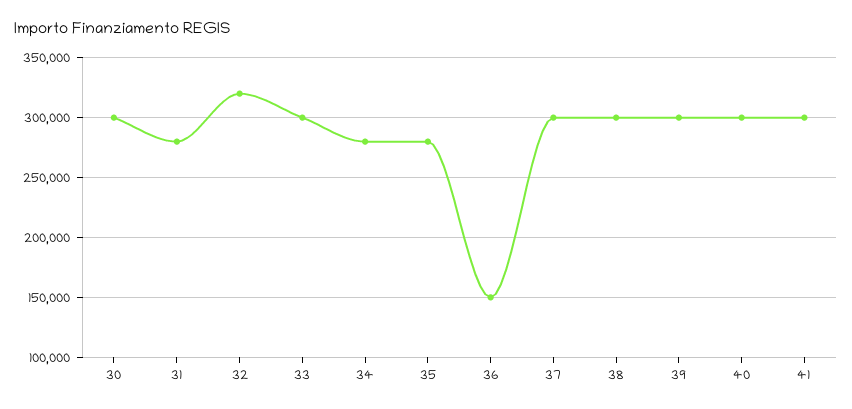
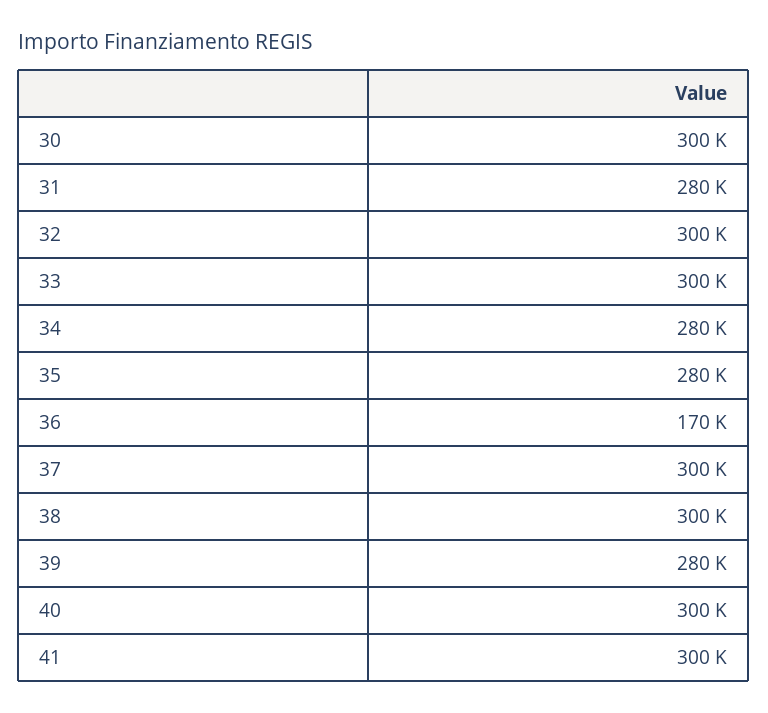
32: 320000 -> 300000
36: 150000 -> 170000
39: 300000 -> 280000

